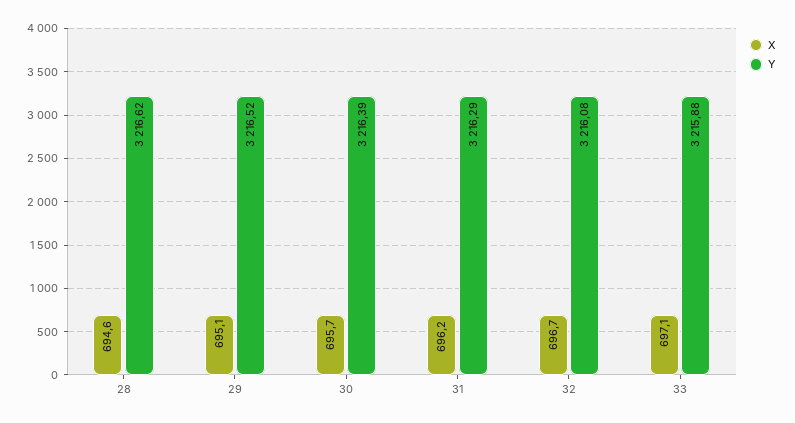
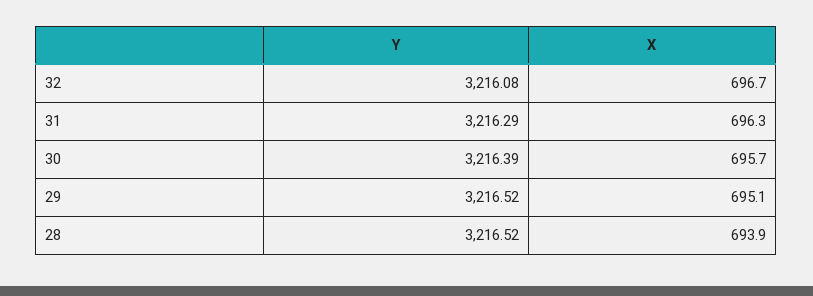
X, 28: 694.6 -> 693.9
Y, 28: 3216.62 -> 3216.52
X, 31: 696.2 -> 696.3
X, 33: 697.1 -> none
Y, 33: 3215.88 -> none

